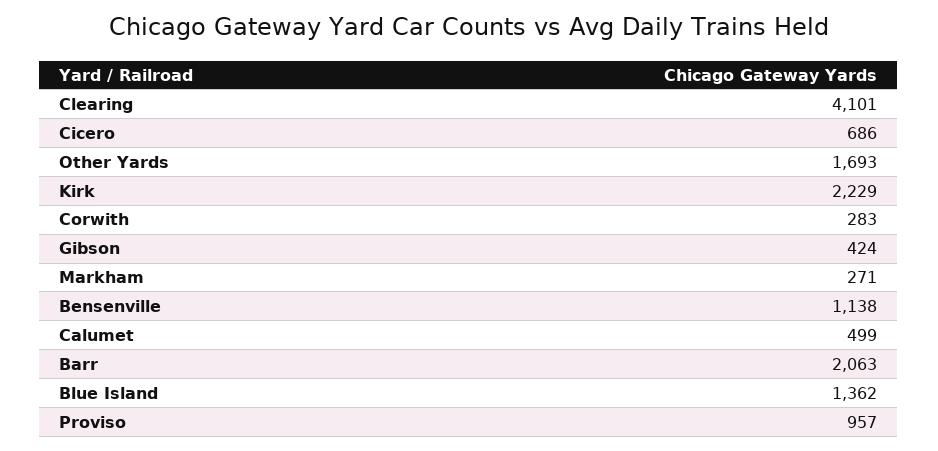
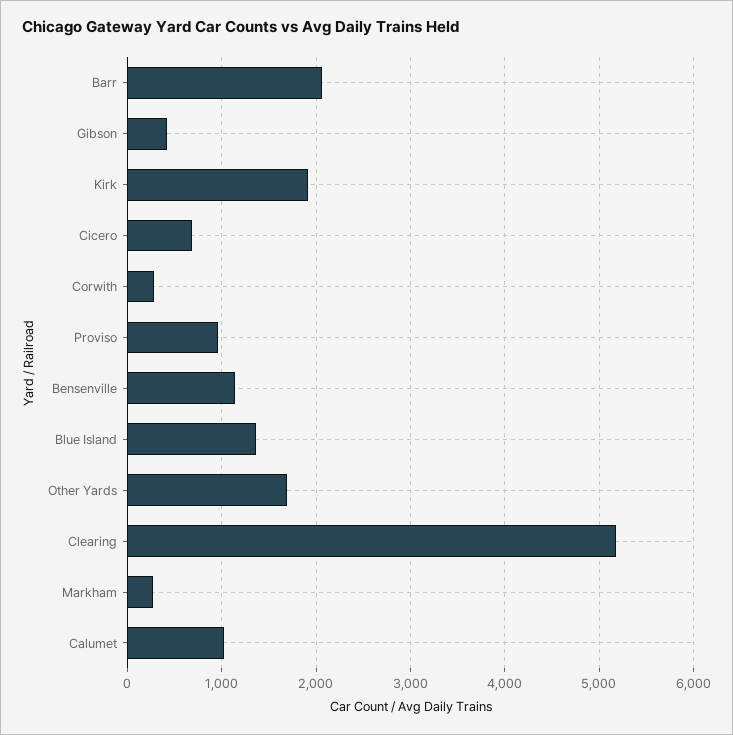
Clearing: 4101 -> 5200
Kirk: 2229 -> 1900
Calumet: 499 -> 1000

